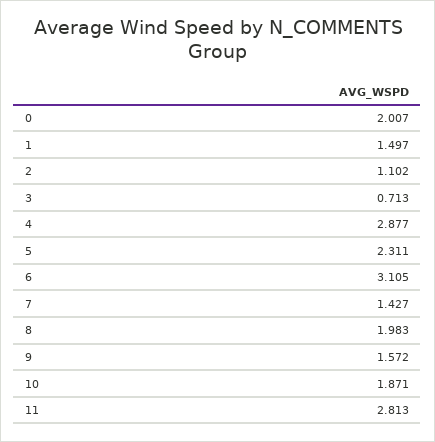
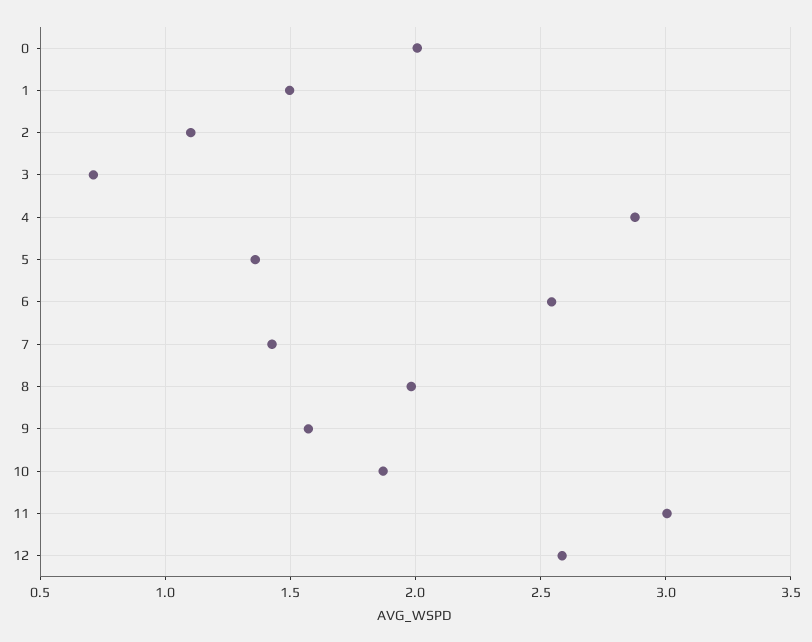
5: 2.311 -> 1.35
6: 3.105 -> 2.55
11: 2.813 -> 3
12: none -> 2.6

